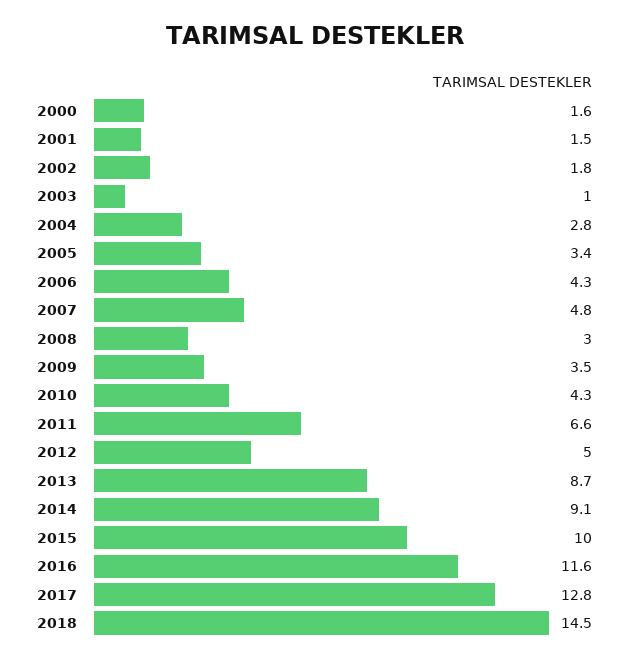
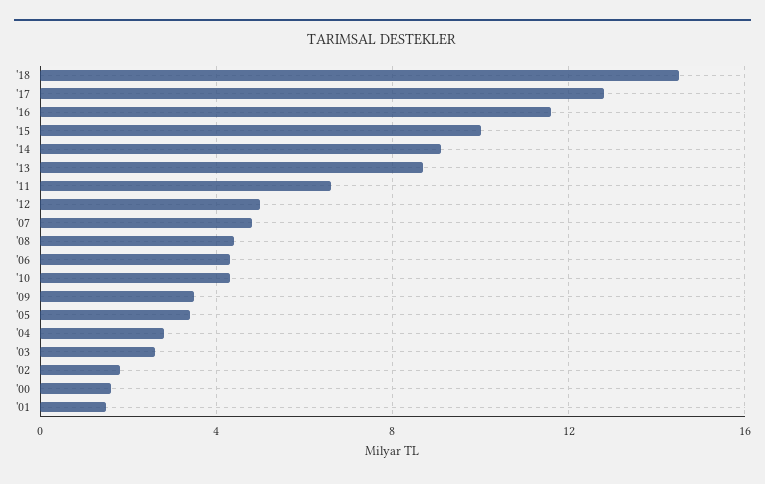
2003: 1 -> 2.5
2008: 3 -> 4.5

